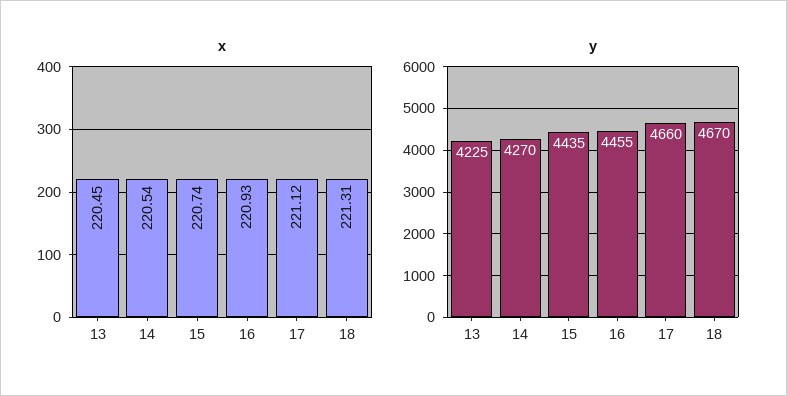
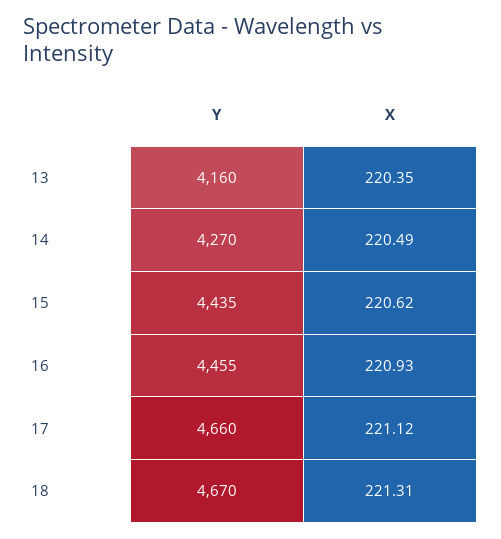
x, 13: 220.45 -> 220.35
x, 14: 220.54 -> 220.49
x, 15: 220.74 -> 220.62
y, 13: 4225 -> 4160

